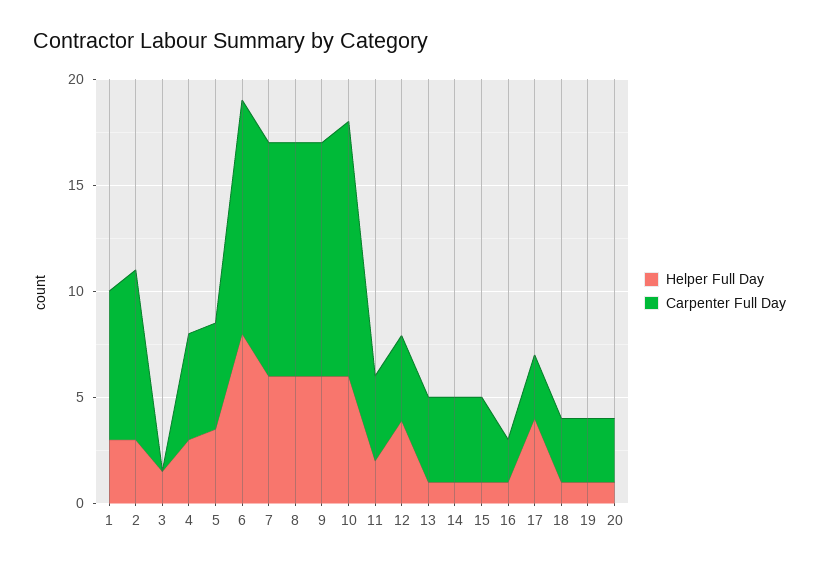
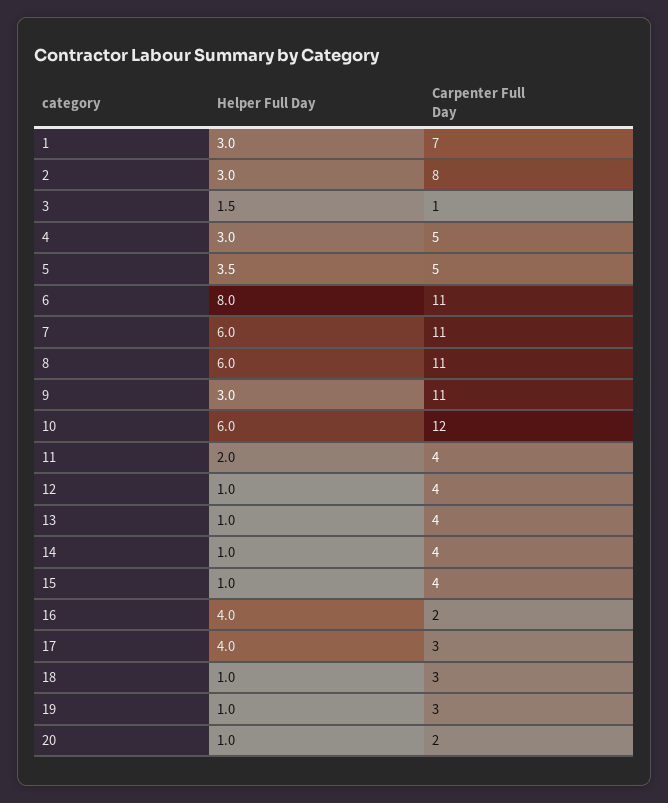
Carpenter Full Day, 3: 0 -> 1
Helper Full Day, 9: 6 -> 3
Helper Full Day, 12: 4 -> 1
Helper Full Day, 16: 1 -> 4
Carpenter Full Day, 20: 3 -> 2

